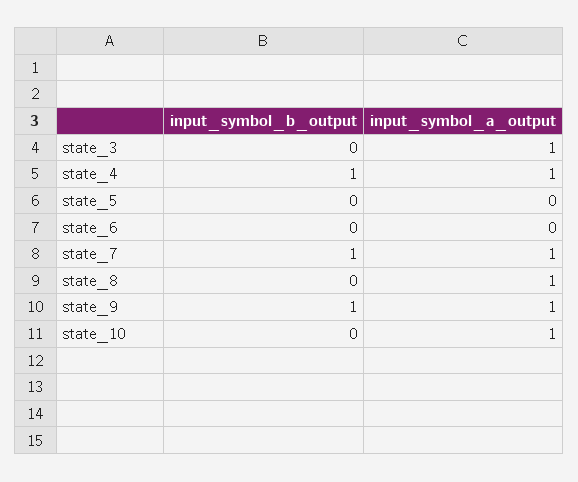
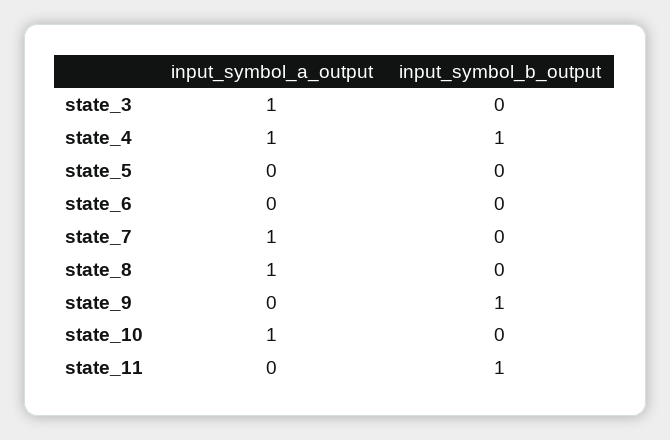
input_symbol_b_output, state_7: 1 -> 0
input_symbol_a_output, state_9: 1 -> 0
input_symbol_a_output, state_11: none -> 0
input_symbol_b_output, state_11: none -> 1

